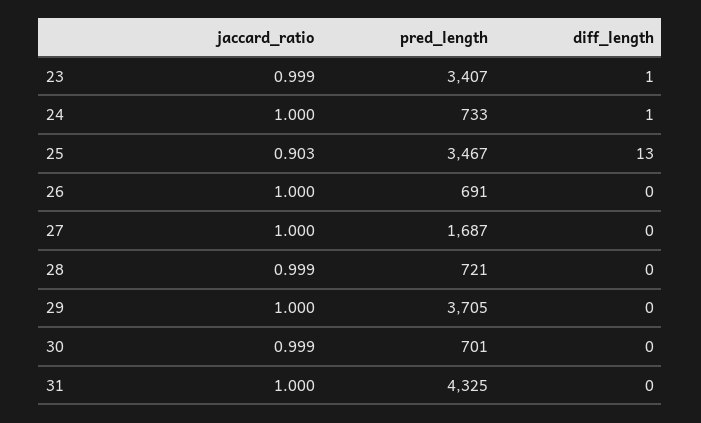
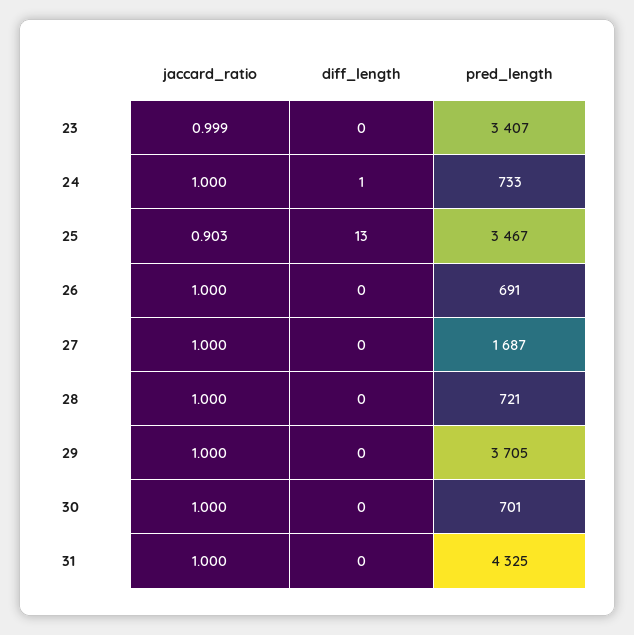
diff_length, 23: 1 -> 0
jaccard_ratio, 28: 0.999 -> 1
jaccard_ratio, 30: 0.999 -> 1

